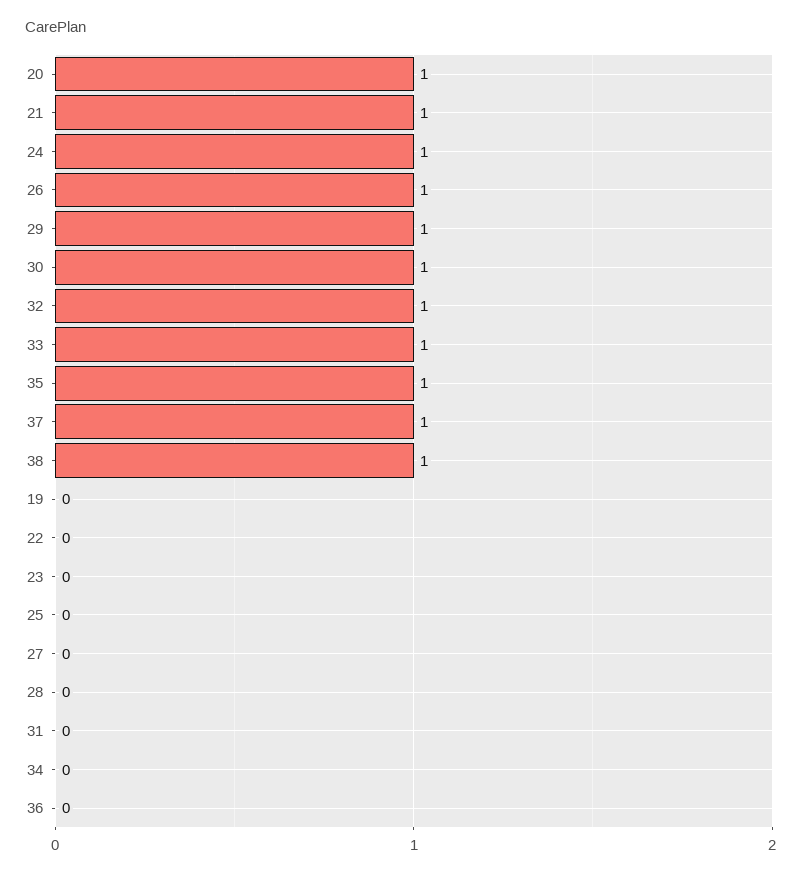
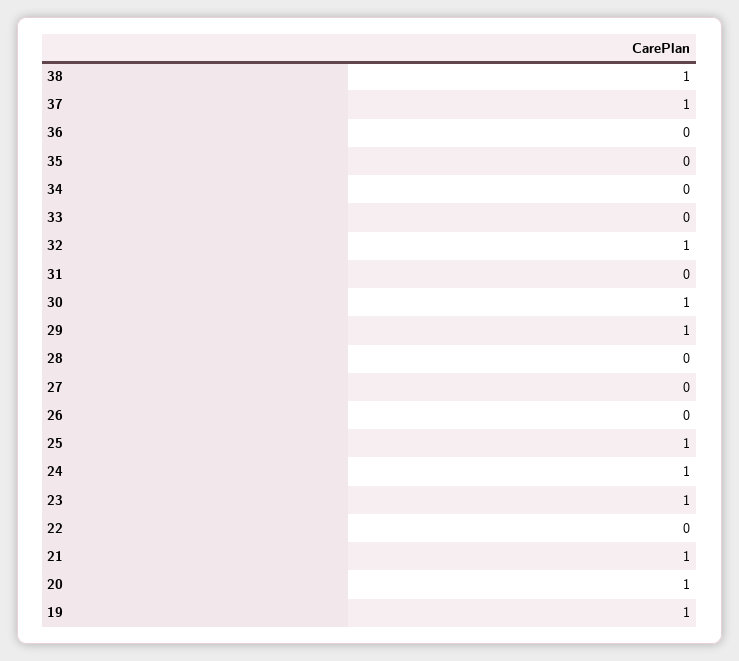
26: 1 -> 0
33: 1 -> 0
35: 1 -> 0
19: 0 -> 1
23: 0 -> 1
25: 0 -> 1

